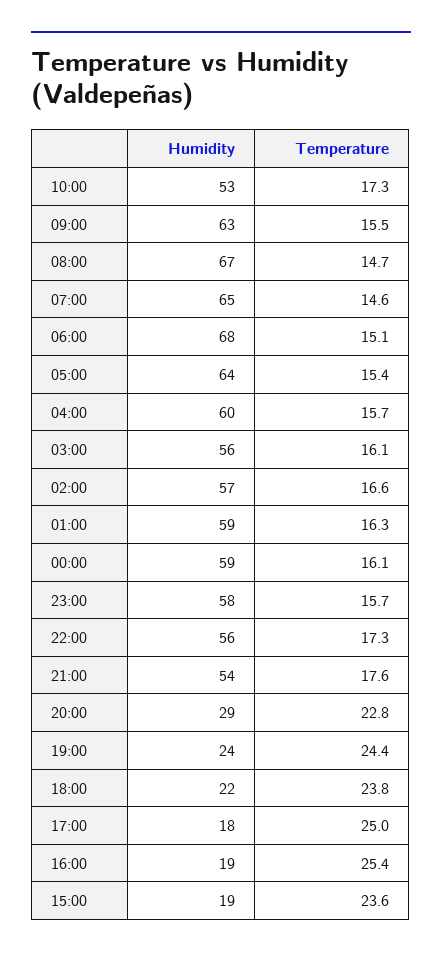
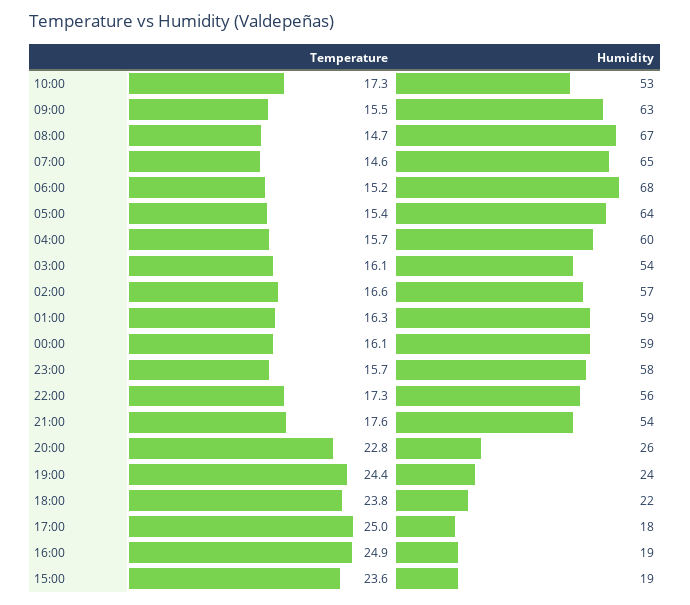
Temperature, 06:00: 15.1 -> 15.2
Humidity, 03:00: 56 -> 54
Humidity, 20:00: 29 -> 26
Temperature, 16:00: 25.4 -> 24.9

